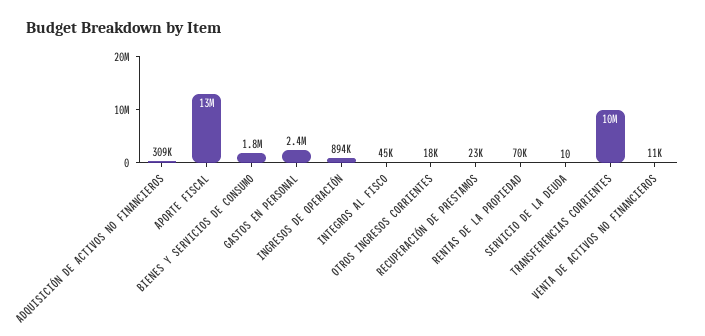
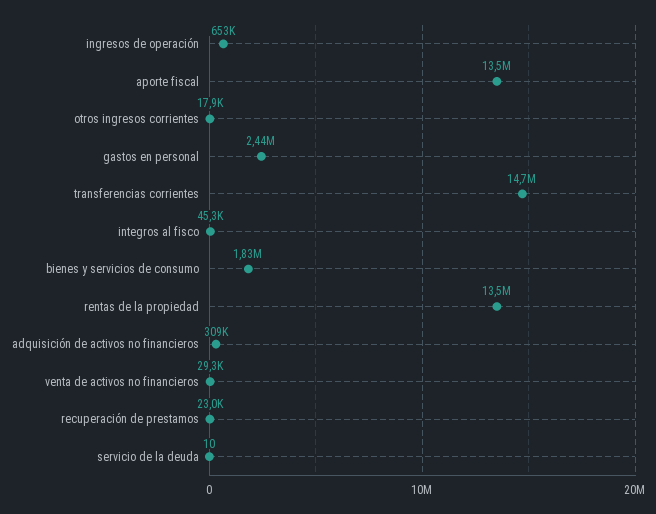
INGRESOS DE OPERACIÓN: 894000 -> 653000
RENTAS DE LA PROPIEDAD: 70000 -> 13500000
TRANSFERENCIAS CORRIENTES: 10000000 -> 14700000
VENTA DE ACTIVOS NO FINANCIEROS: 11000 -> 29300

